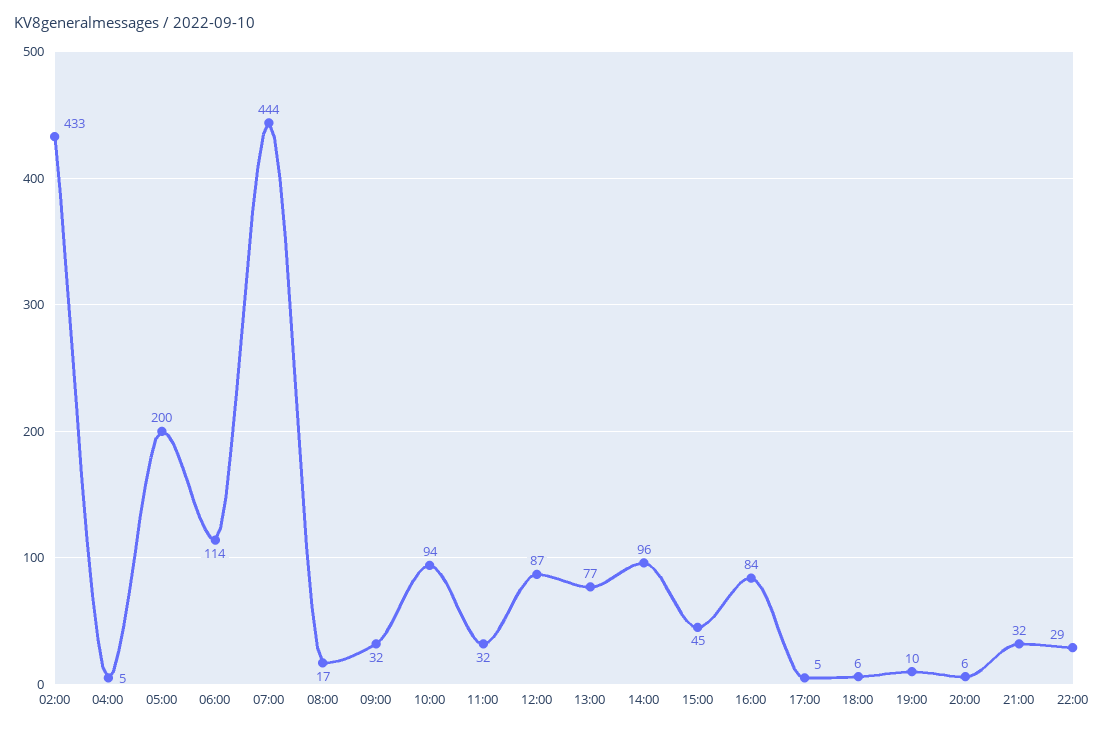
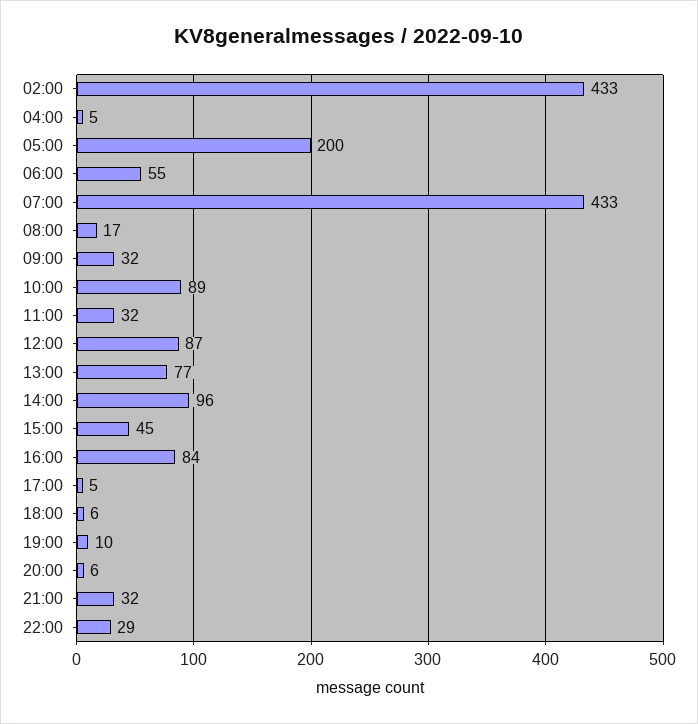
06:00: 114 -> 55
07:00: 444 -> 433
10:00: 94 -> 89

